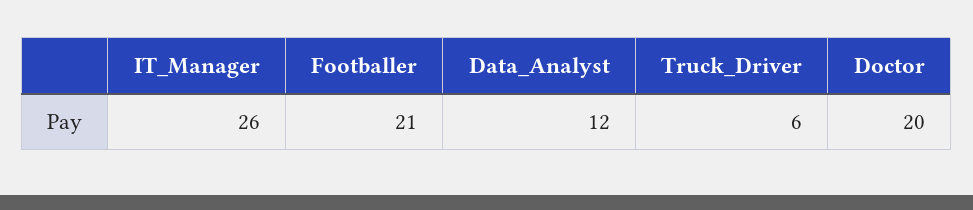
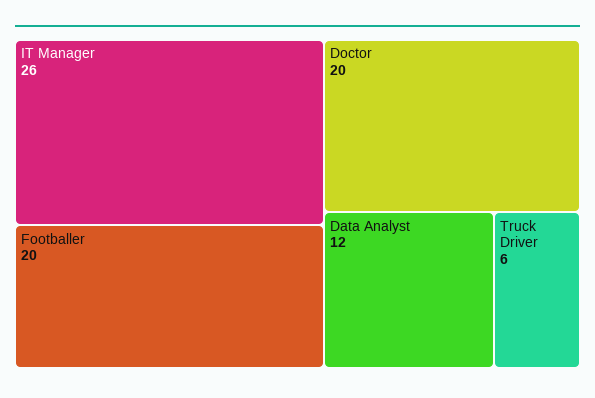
Footballer: 21 -> 20

